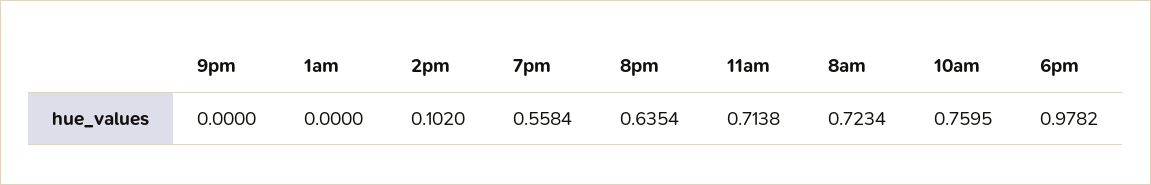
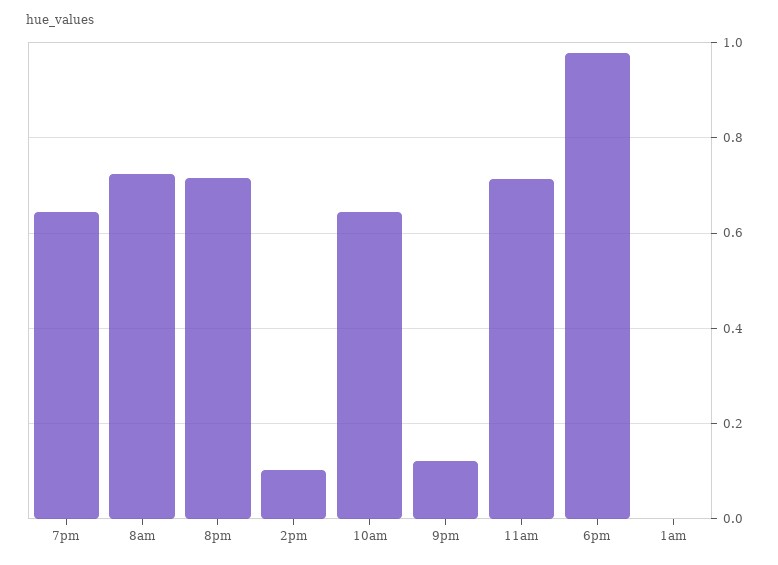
9pm: 0 -> 0.12
7pm: 0.5584 -> 0.64
8pm: 0.6354 -> 0.72
10am: 0.7595 -> 0.64

